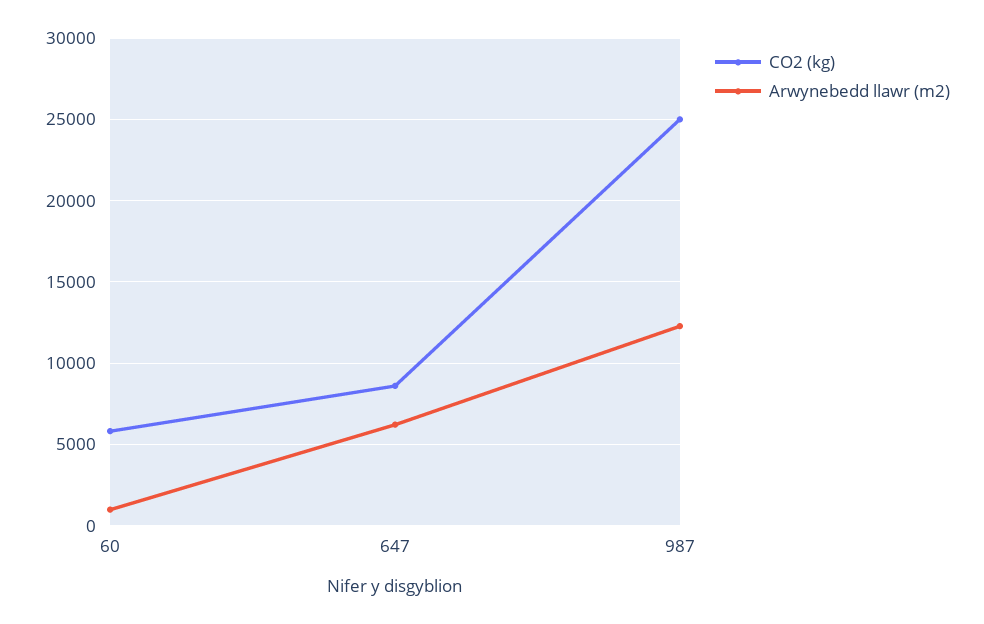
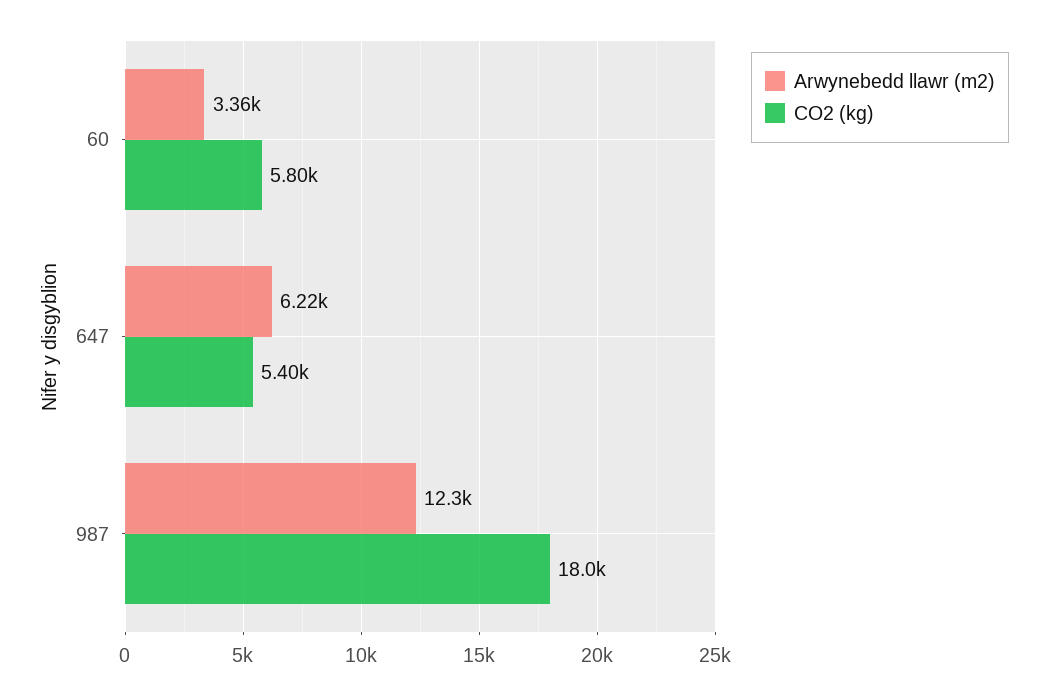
Arwynebedd llawr (m2), 60: 1000 -> 3360
CO2 (kg), 647: 8500 -> 5400
CO2 (kg), 987: 25000 -> 18000

